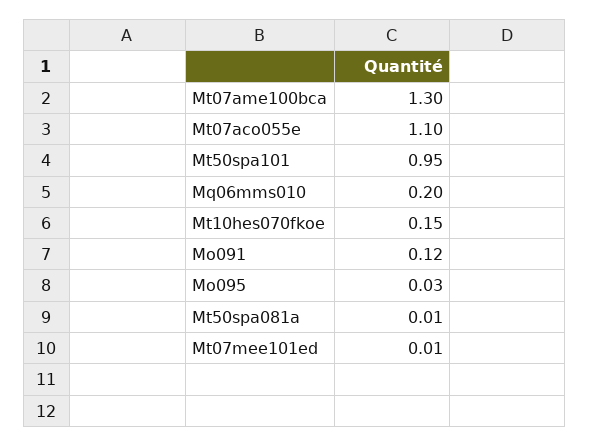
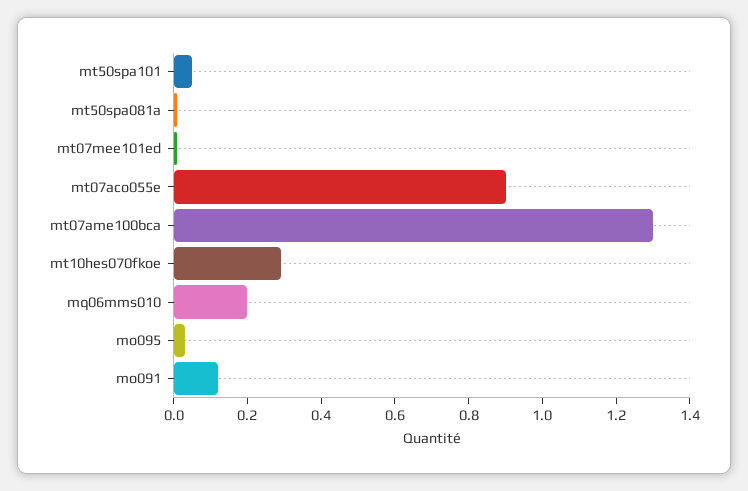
Mt07aco055e: 1.1 -> 0.9
Mt50spa101: 0.95 -> 0.05
Mt10hes070fkoe: 0.15 -> 0.3

